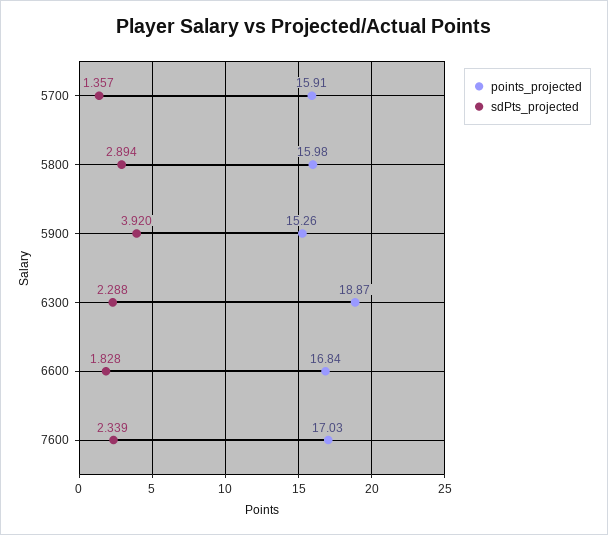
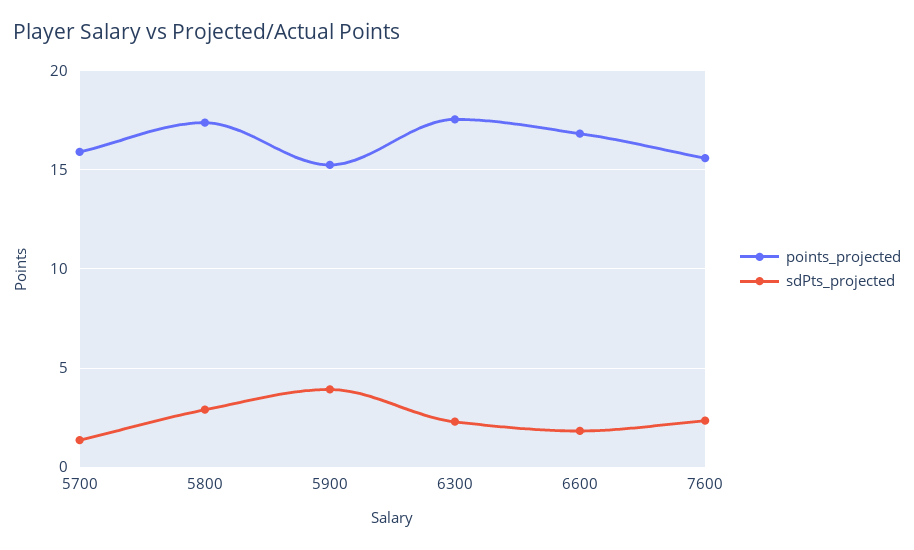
points_projected, 5800: 15.98 -> 17.5
points_projected, 6300: 18.87 -> 17.5
points_projected, 7600: 17.03 -> 15.5

